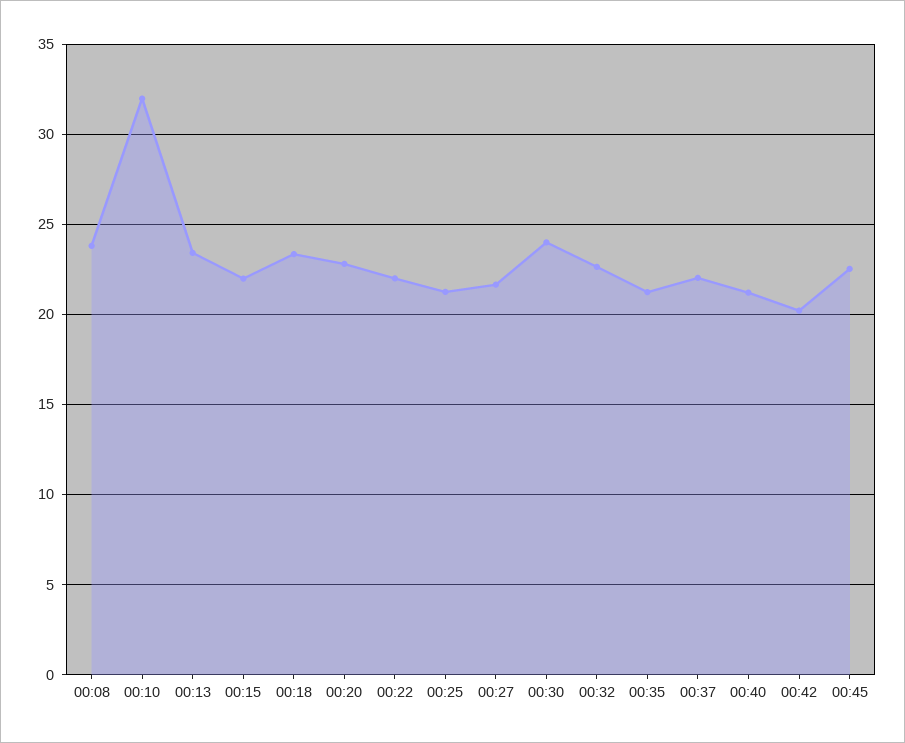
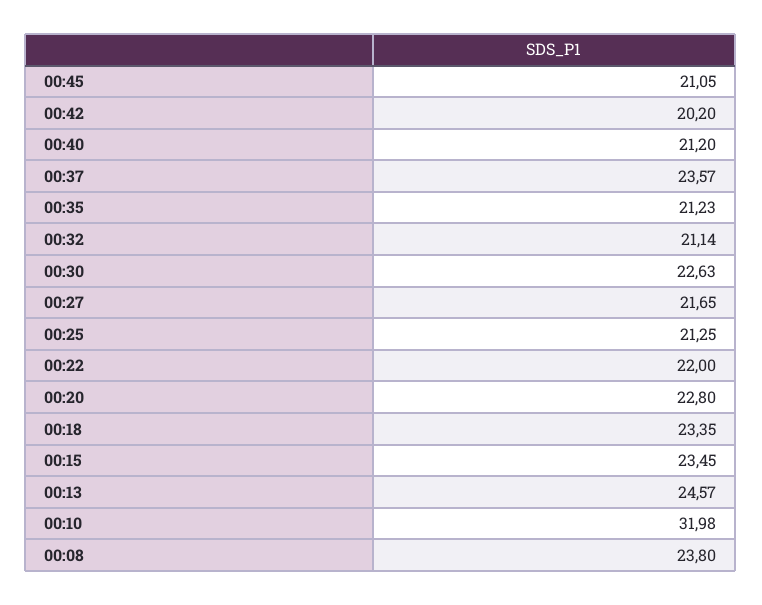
00:13: 23.5 -> 24.57
00:15: 22 -> 23.45
00:30: 24 -> 22.63
00:32: 22.5 -> 21.14
00:37: 22 -> 23.57
00:45: 22.5 -> 21.05

